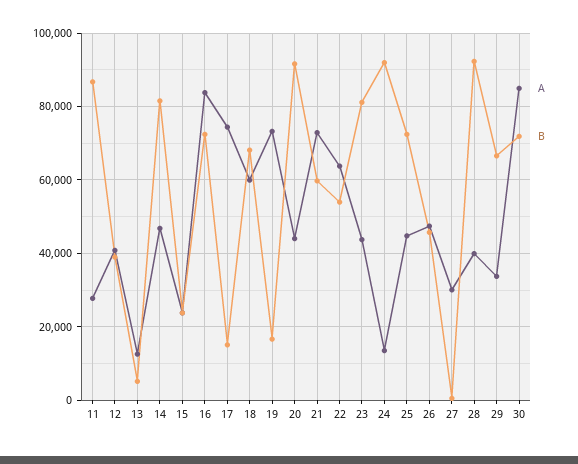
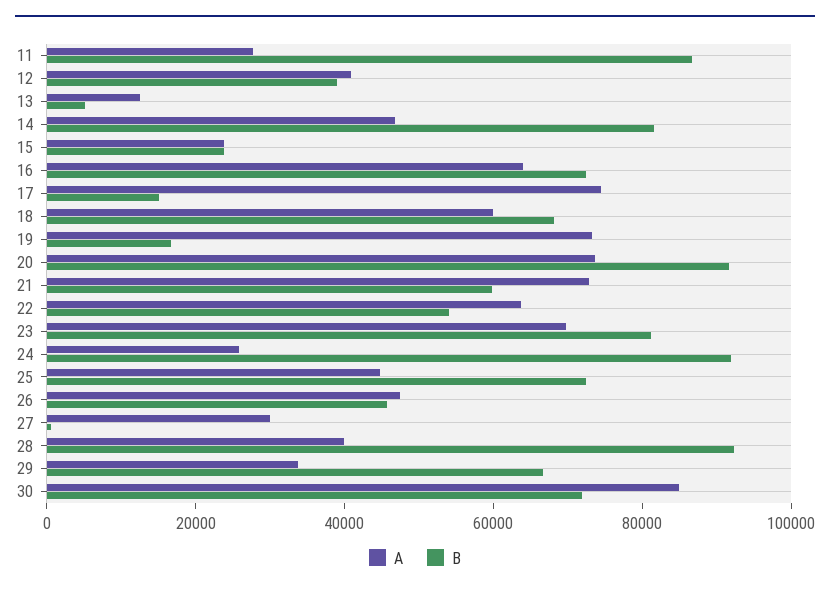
A, 16: 84000 -> 65000
A, 20: 44000 -> 75000
A, 23: 44000 -> 70000
A, 24: 14000 -> 25000

